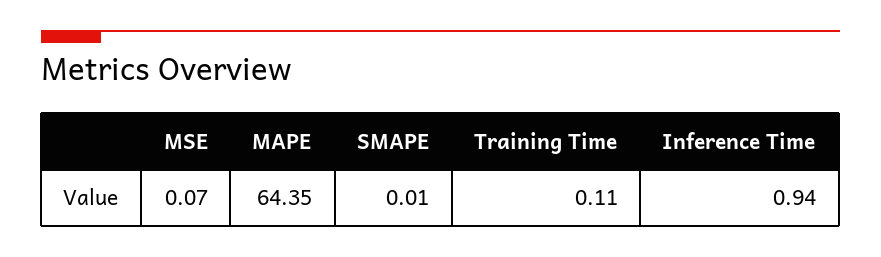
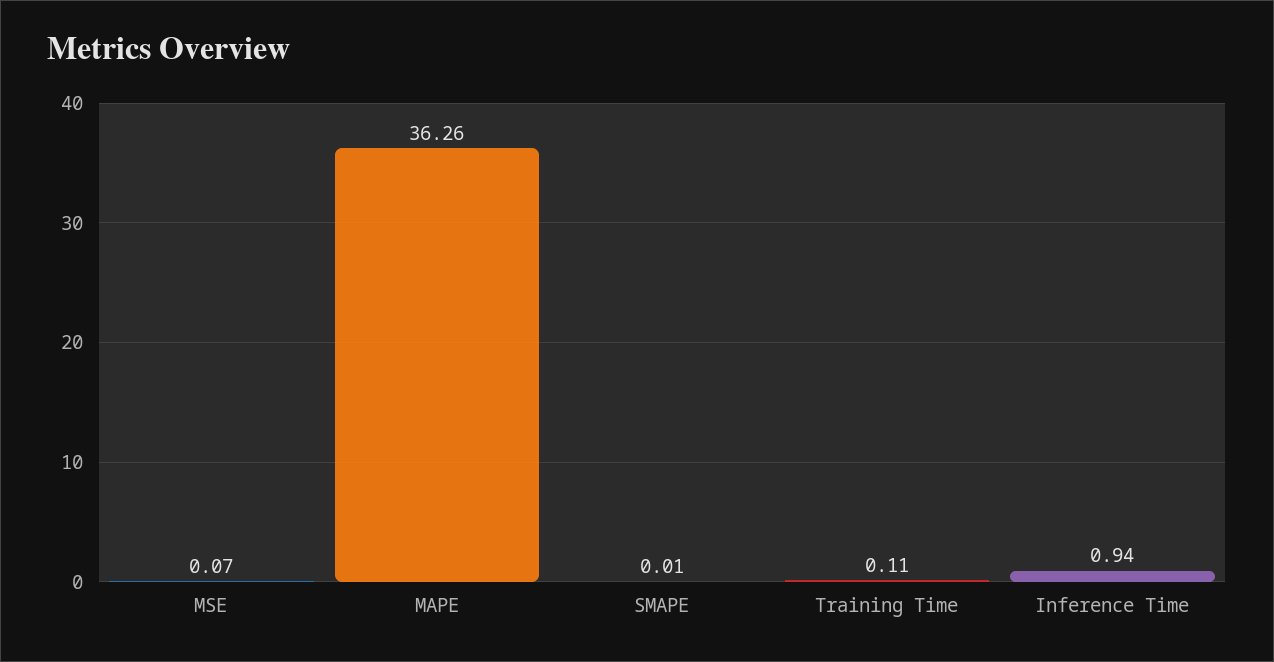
MAPE: 64.35 -> 36.26

